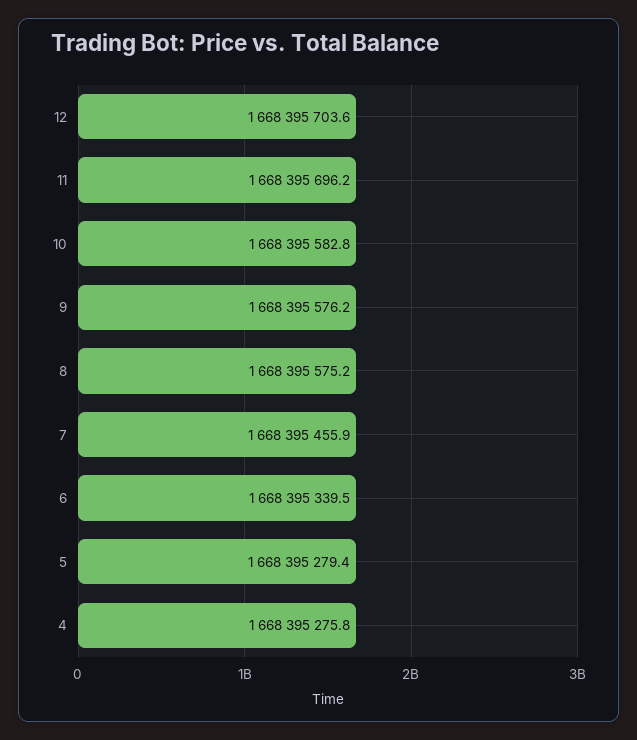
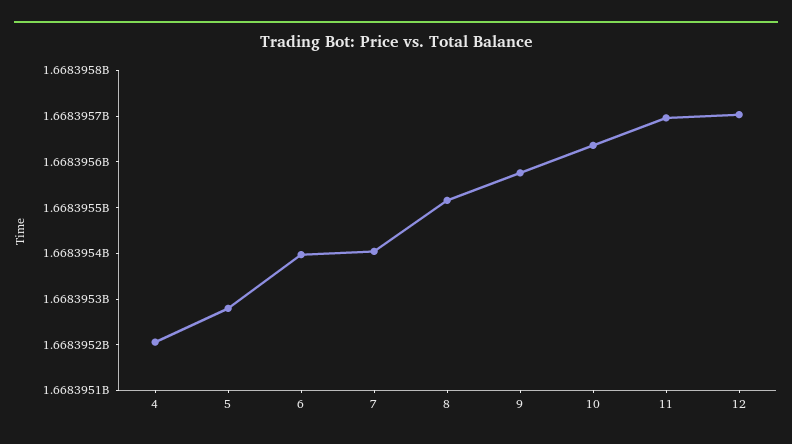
10: 1668395582.8 -> 1668395640
8: 1668395575.2 -> 1668395520
7: 1668395455.9 -> 1668395400
6: 1668395339.5 -> 1668395400
4: 1668395275.8 -> 1668395200

